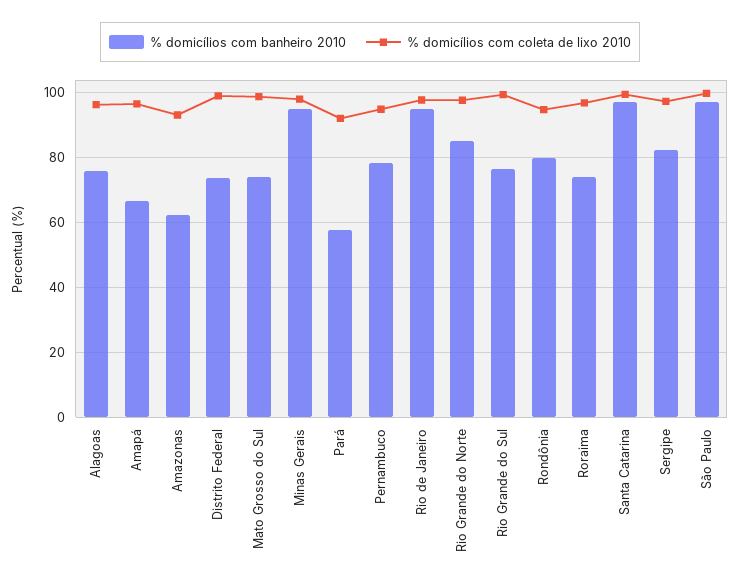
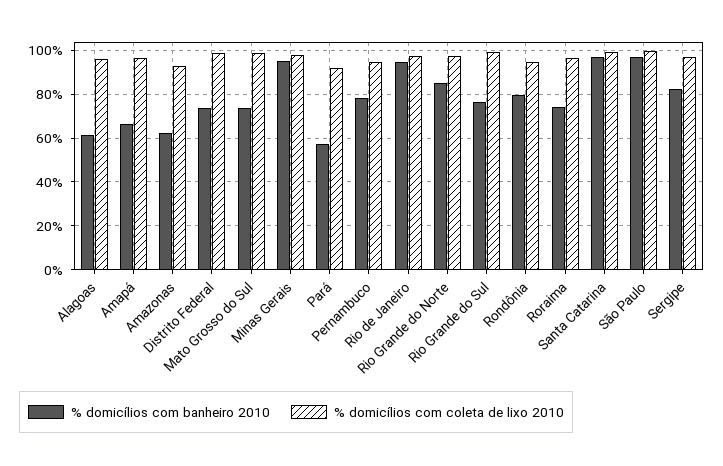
% domicílios com banheiro 2010, Alagoas: 76 -> 60

